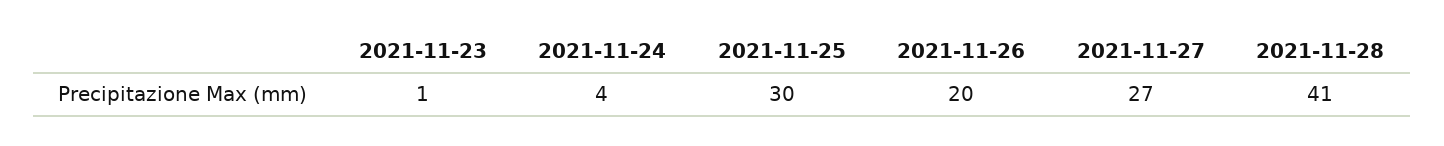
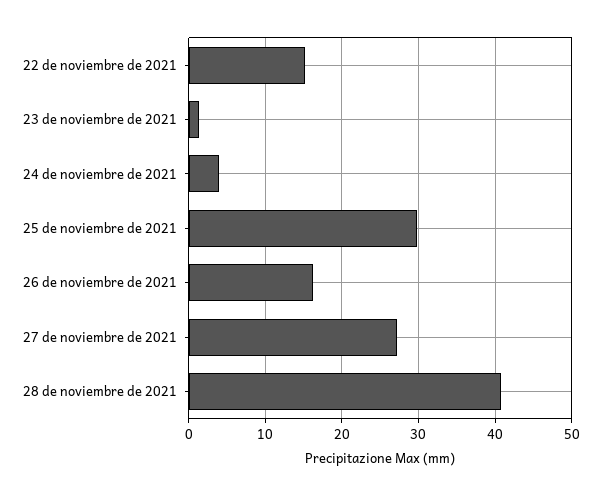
2021-11-26: 20 -> 16
22 de noviembre de 2021: none -> 15

